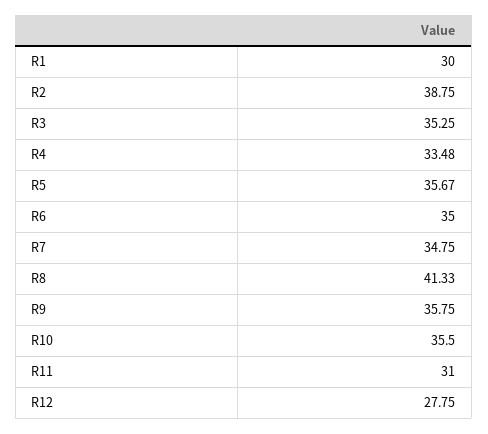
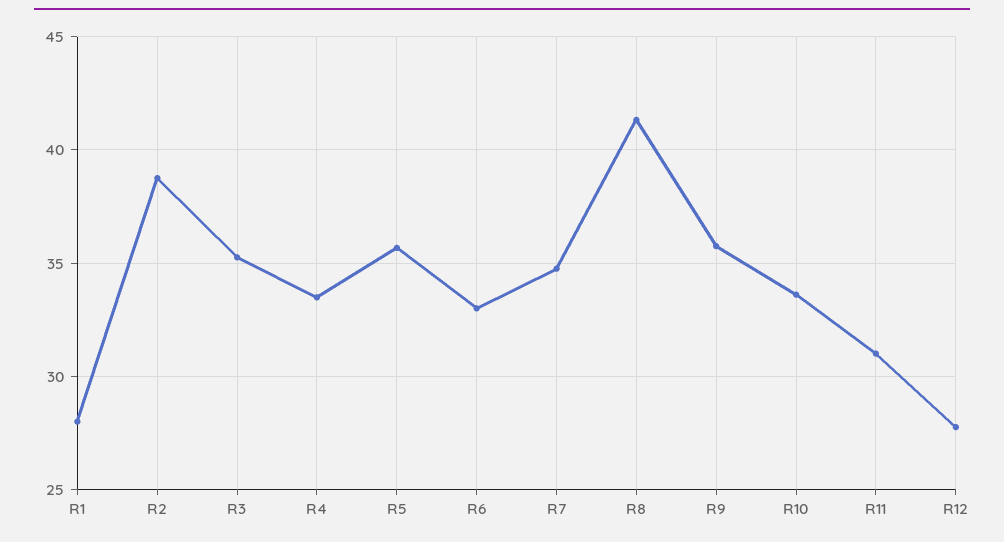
R1: 30 -> 28
R6: 35 -> 33
R10: 35.5 -> 33.5

